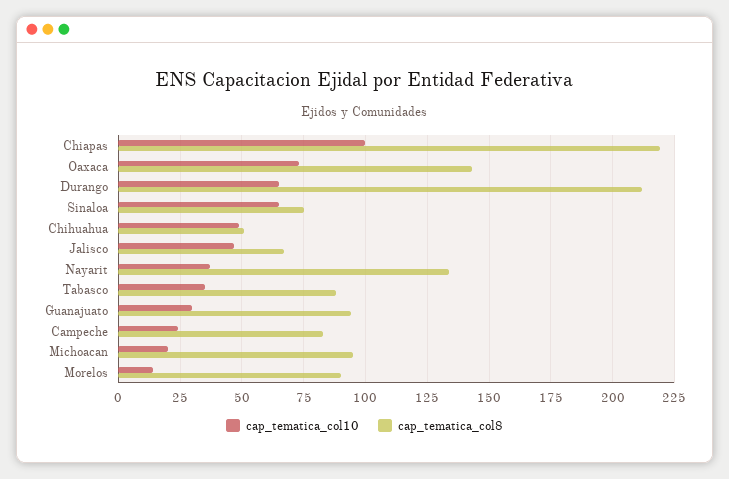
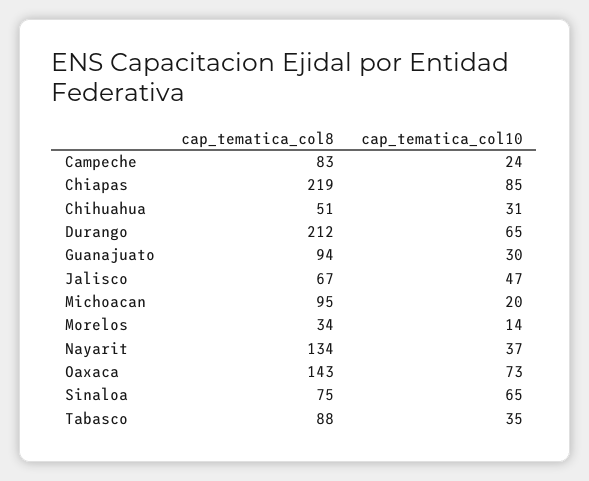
cap_tematica_col10, Chiapas: 100 -> 85
cap_tematica_col10, Chihuahua: 50 -> 31
cap_tematica_col8, Morelos: 90 -> 34

